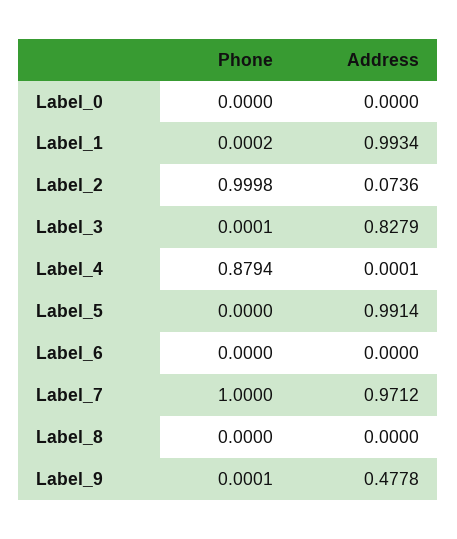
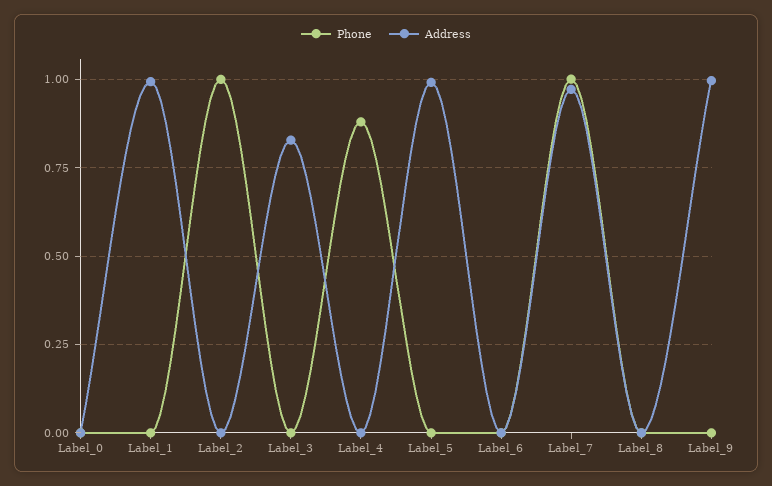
Address, Label_2: 0.0736 -> 0
Address, Label_9: 0.4778 -> 1

